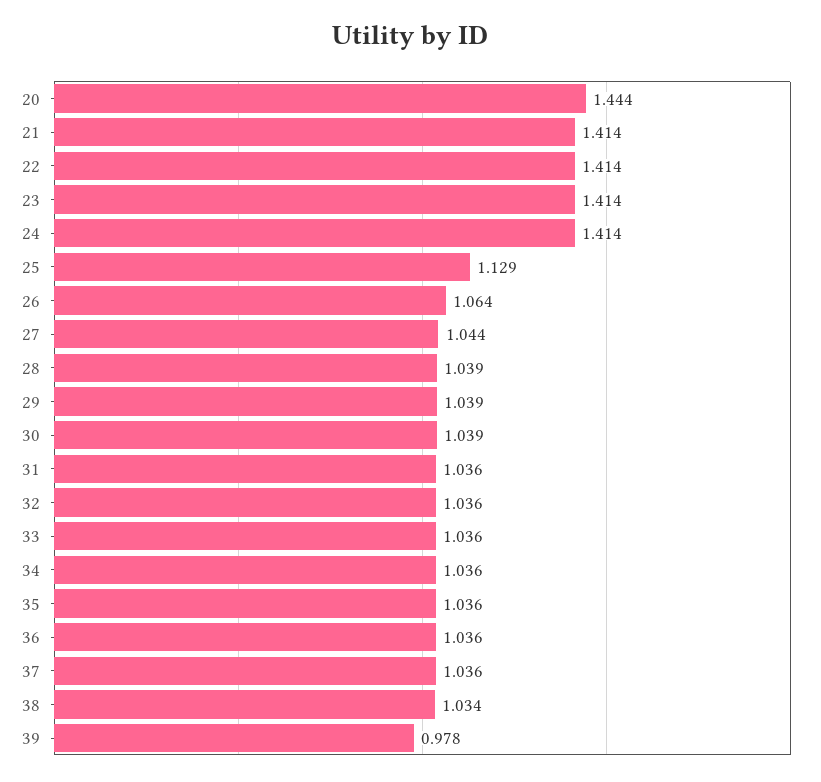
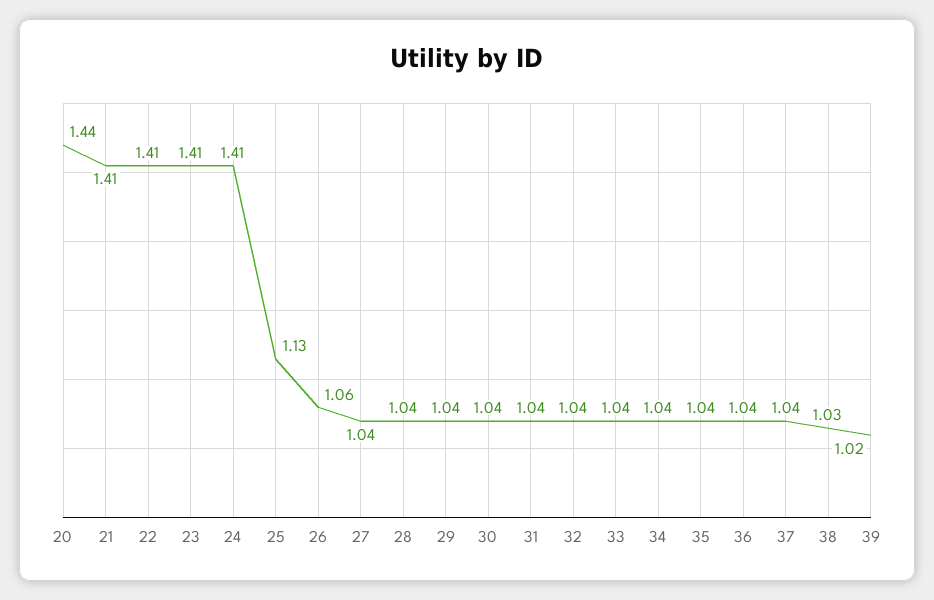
39: 0.978 -> 1.02

